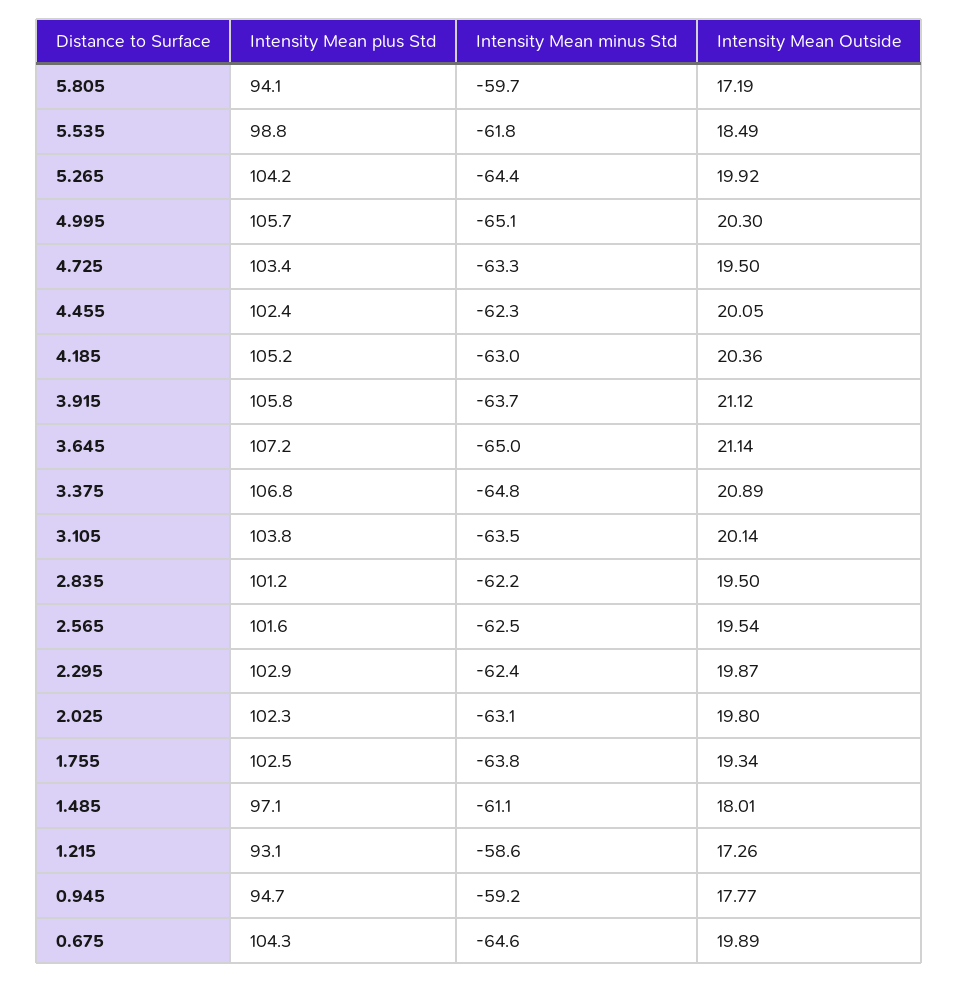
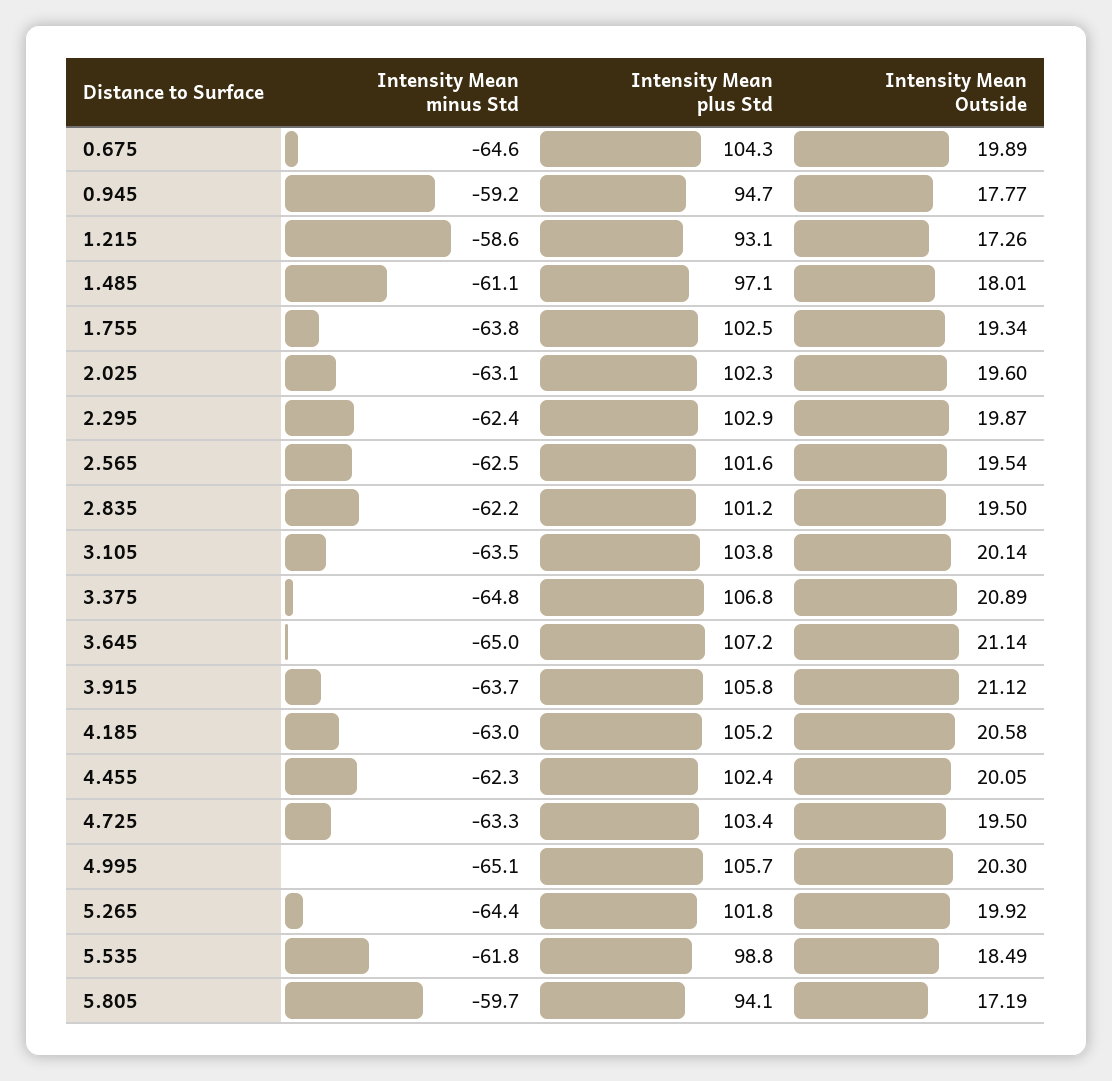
Intensity Mean plus Std, 5.265: 104.2 -> 101.8
Intensity Mean Outside, 4.185: 20.36 -> 20.58
Intensity Mean Outside, 2.025: 19.8 -> 19.6

